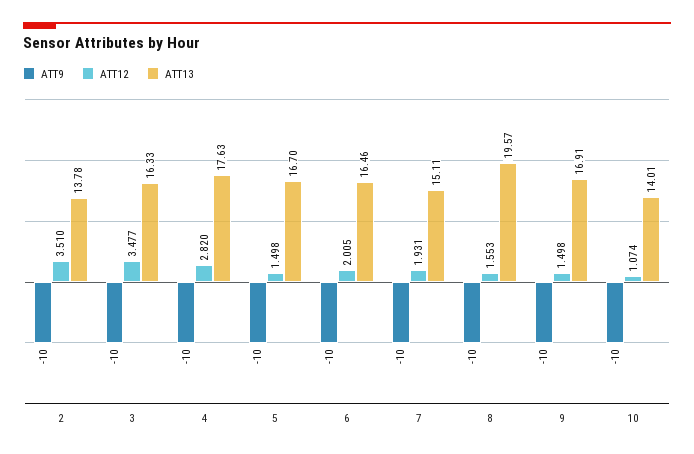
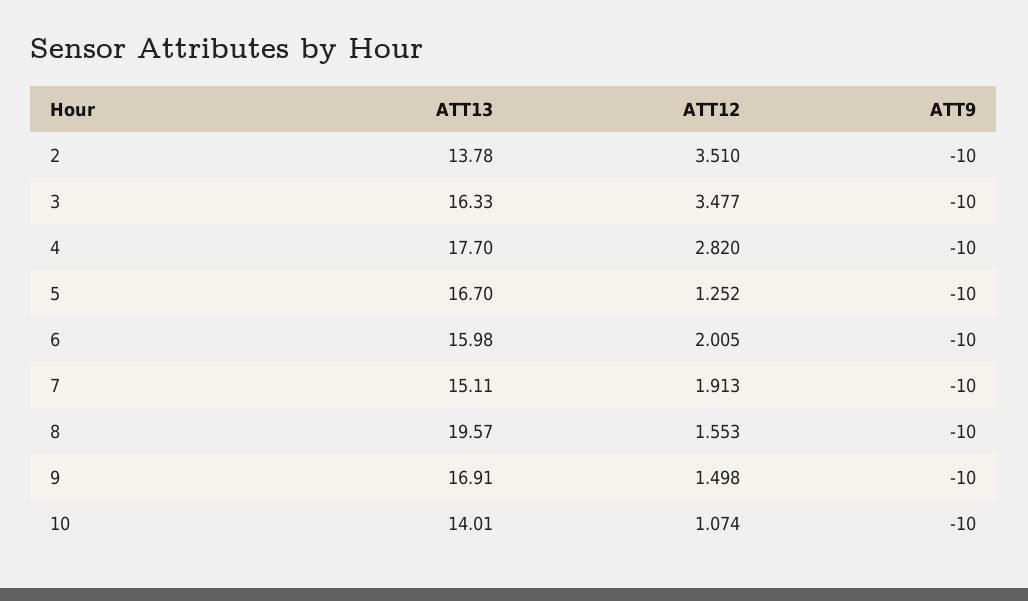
ATT13, 4: 17.63 -> 17.7
ATT12, 5: 1.498 -> 1.252
ATT13, 6: 16.46 -> 15.98
ATT12, 7: 1.931 -> 1.913

